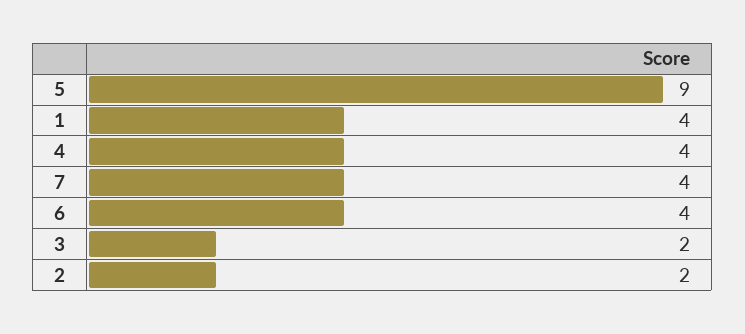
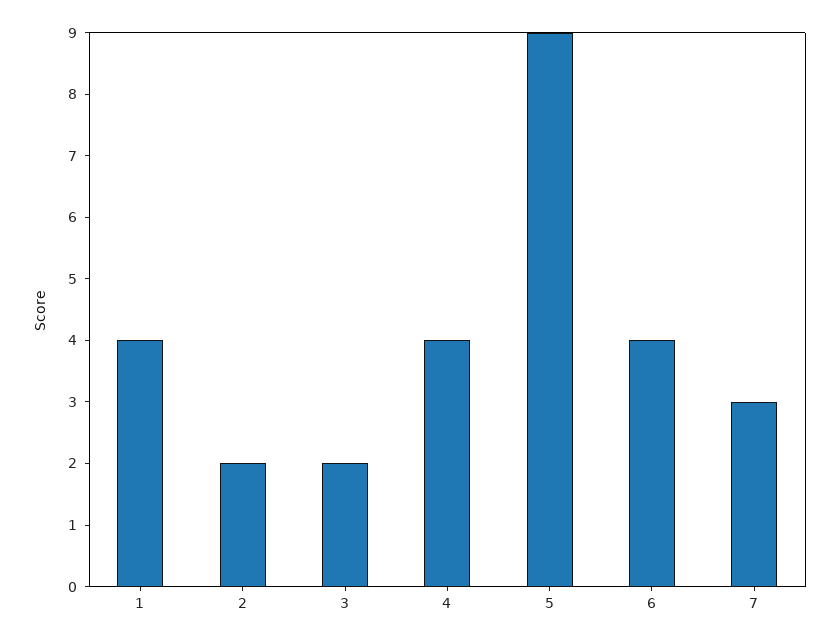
7: 4 -> 3

